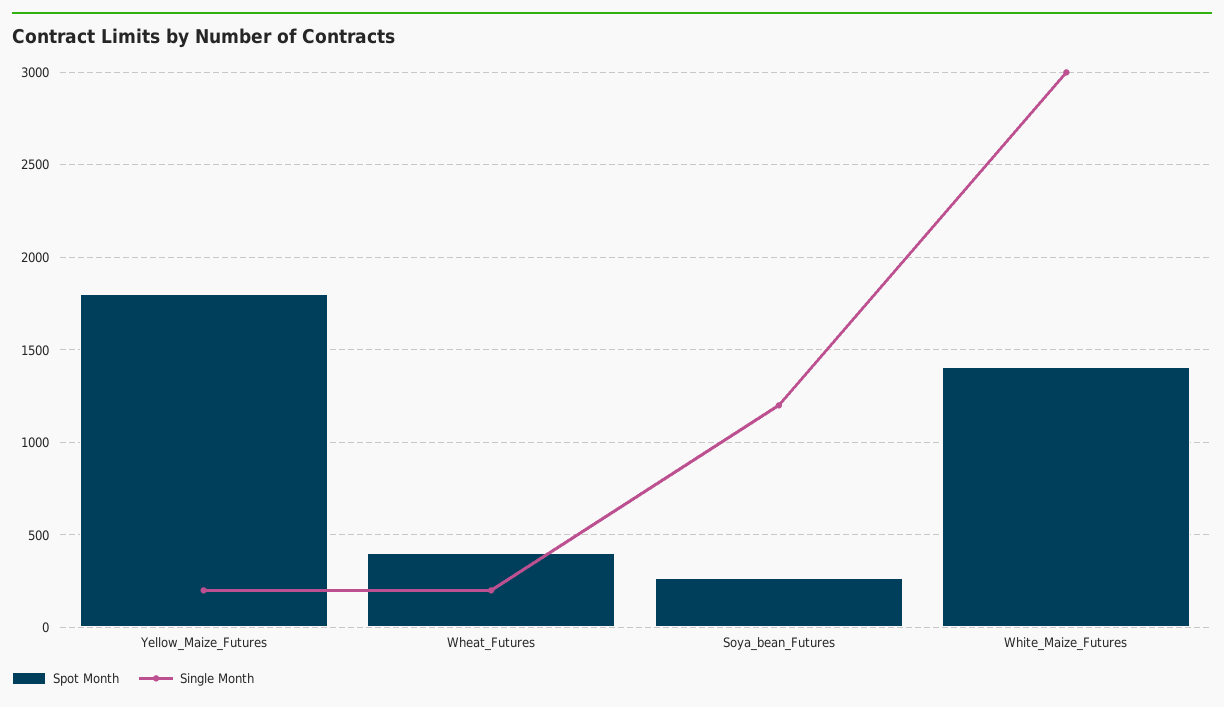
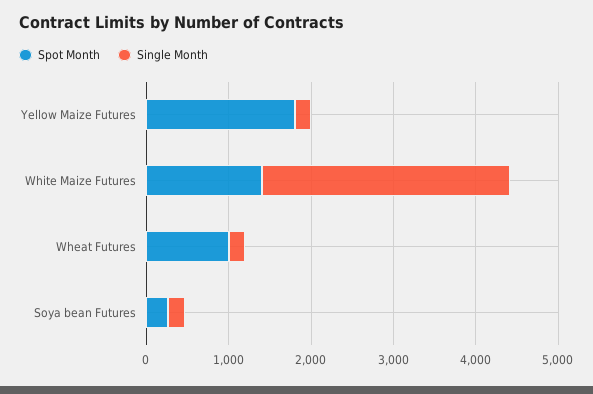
Spot Month, Wheat_Futures: 400 -> 1000
Single Month, Soya_bean_Futures: 1200 -> 200

